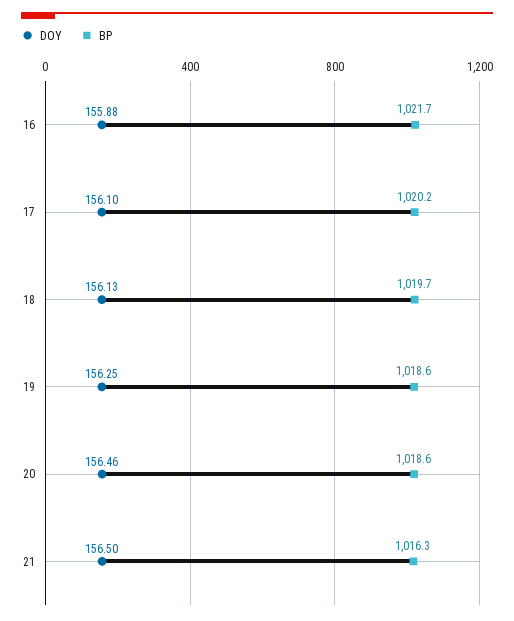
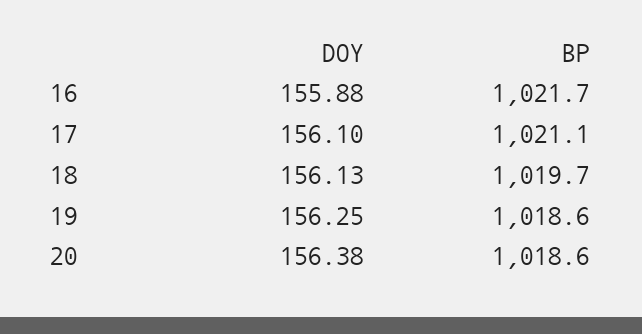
BP, 17: 1020.2 -> 1021.1
DOY, 20: 156.46 -> 156.38
DOY, 21: 156.5 -> none
BP, 21: 1016.3 -> none

